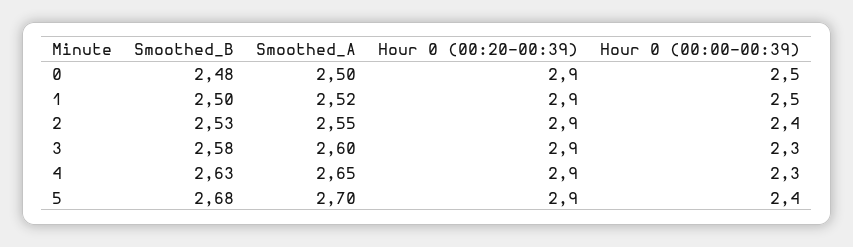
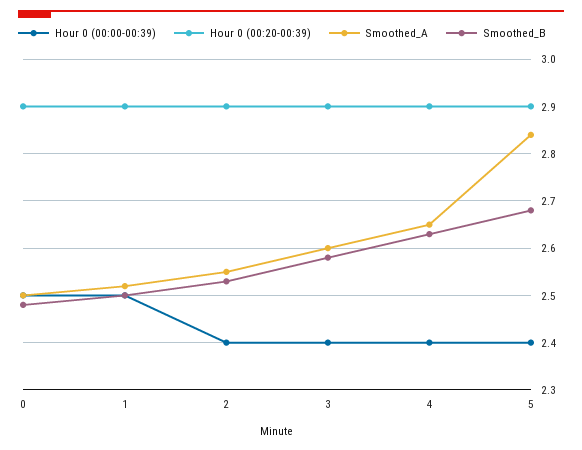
Hour 0 (00:00-00:39), 3: 2.3 -> 2.4
Hour 0 (00:00-00:39), 4: 2.3 -> 2.4
Smoothed_A, 5: 2.7 -> 2.85

